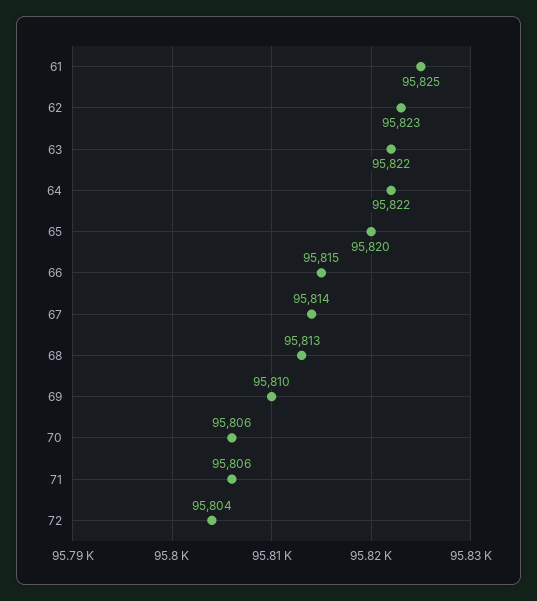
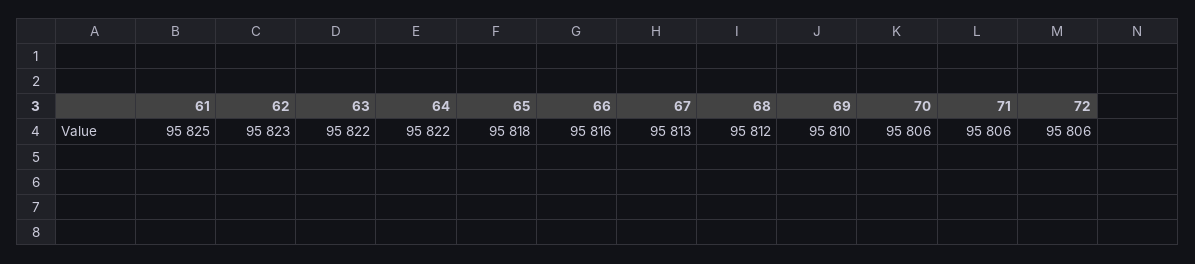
65: 95820 -> 95818
66: 95815 -> 95816
67: 95814 -> 95813
68: 95813 -> 95812
72: 95804 -> 95806

